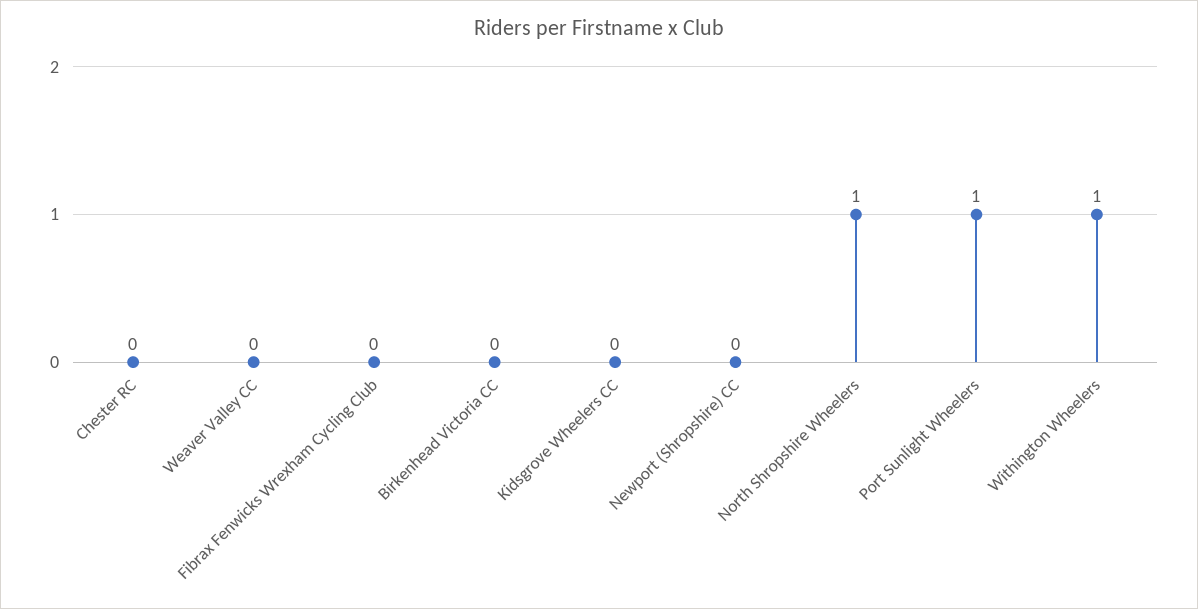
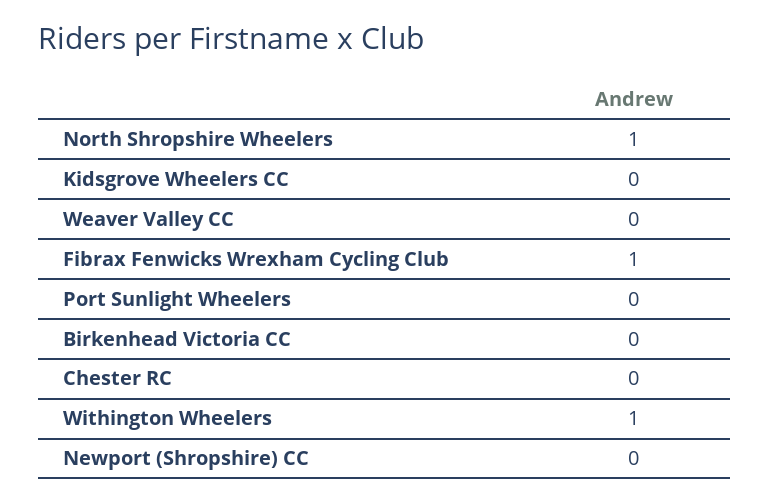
Fibrax Fenwicks Wrexham Cycling Club: 0 -> 1
Port Sunlight Wheelers: 1 -> 0

